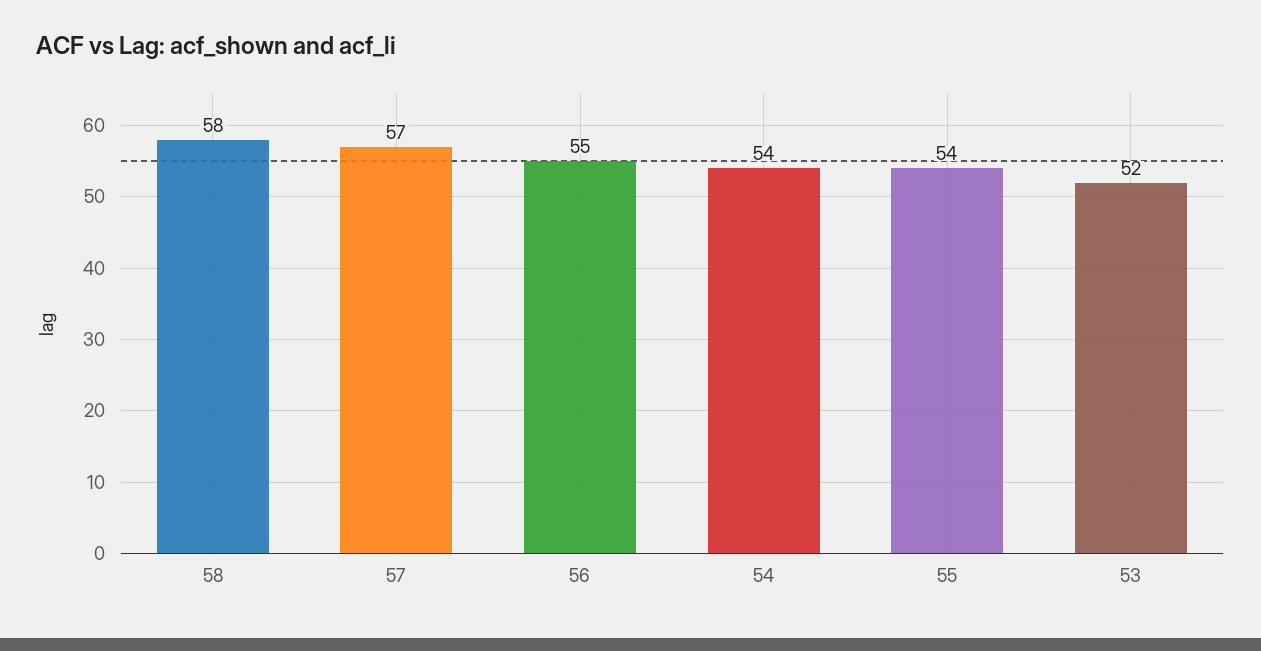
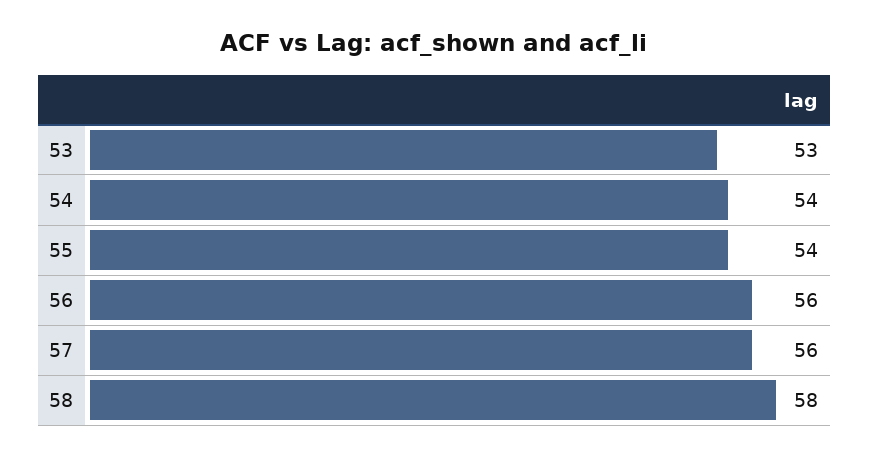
57: 57 -> 56
56: 55 -> 56
53: 52 -> 53

